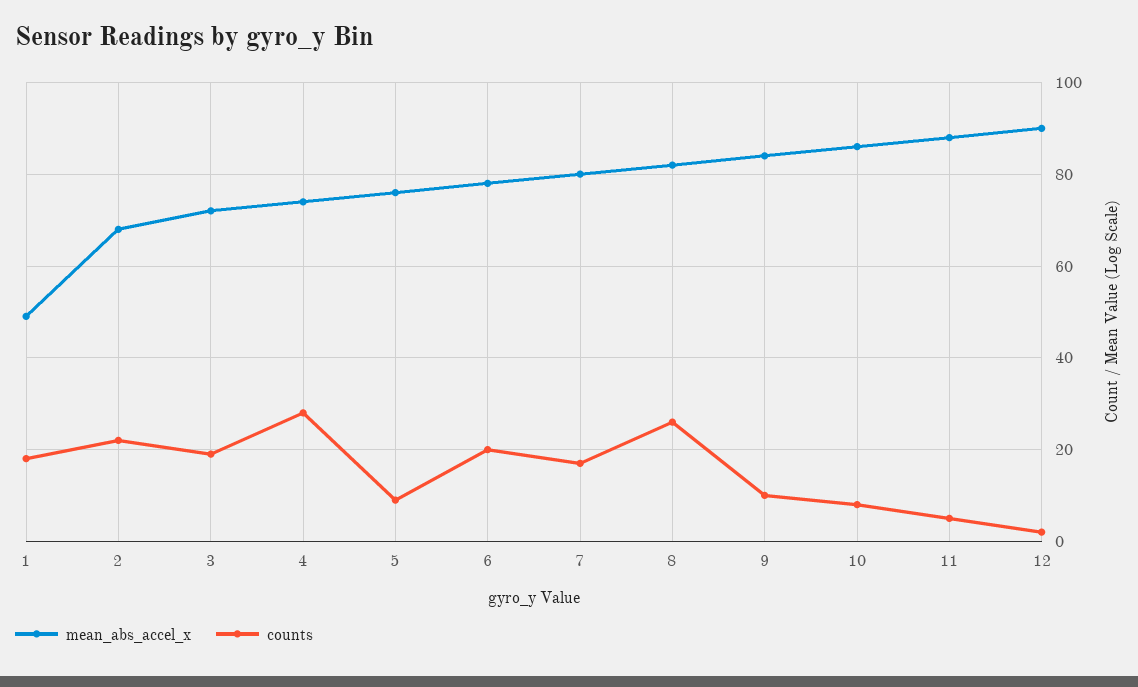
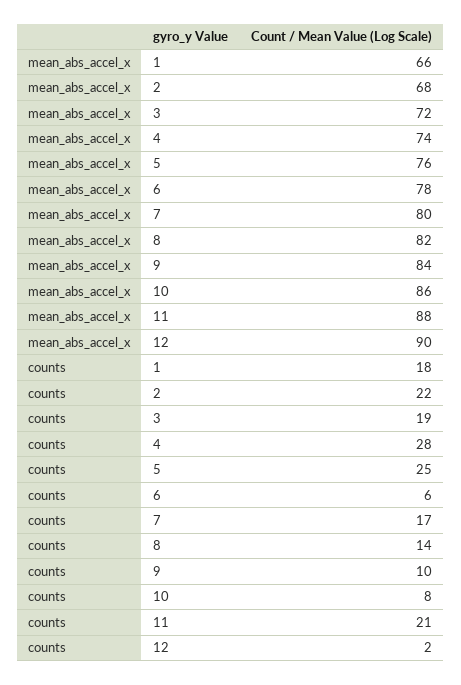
mean_abs_accel_x, 1: 50 -> 66
counts, 5: 10 -> 25
counts, 6: 20 -> 6
counts, 8: 25 -> 14
counts, 11: 5 -> 21

